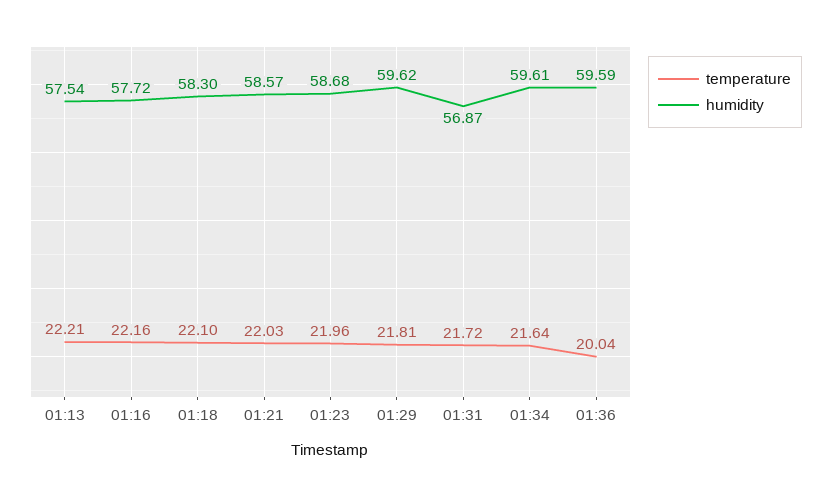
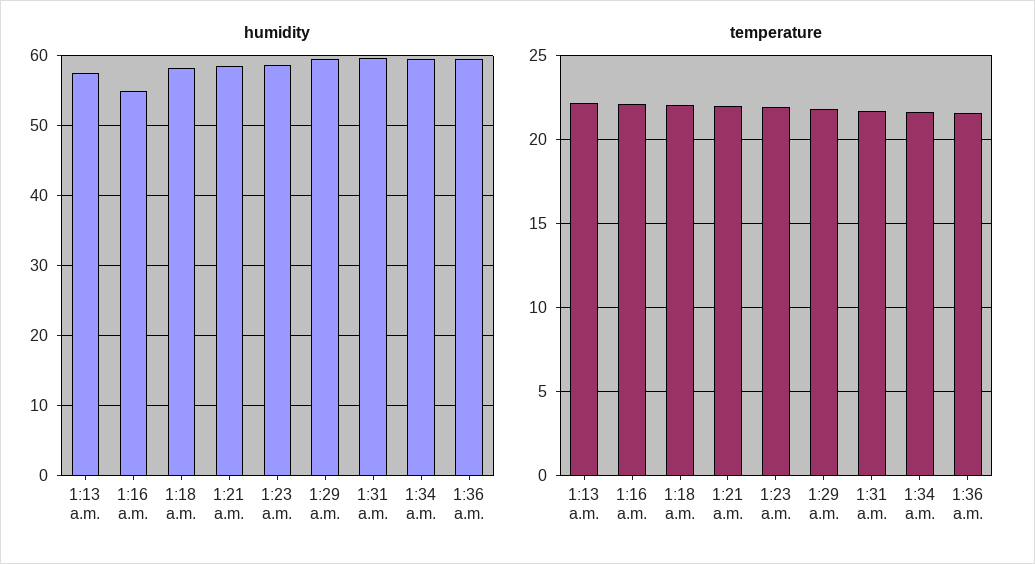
humidity, 01:16: 57.72 -> 55
humidity, 01:31: 56.87 -> 60
temperature, 01:36: 20.04 -> 21.5

